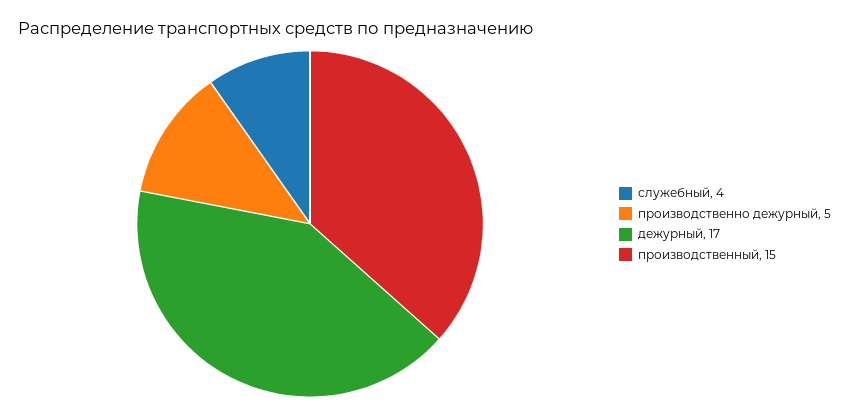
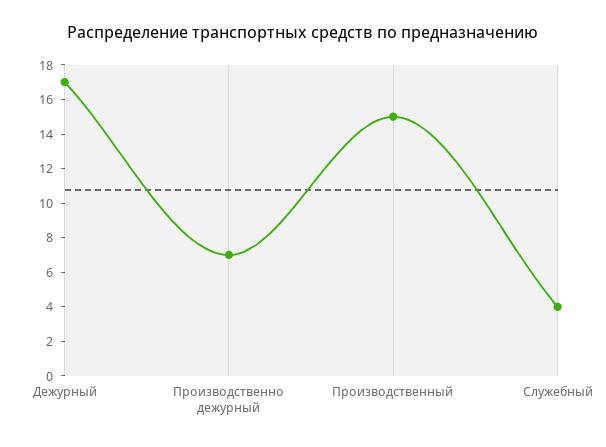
производственно дежурный: 5 -> 7

